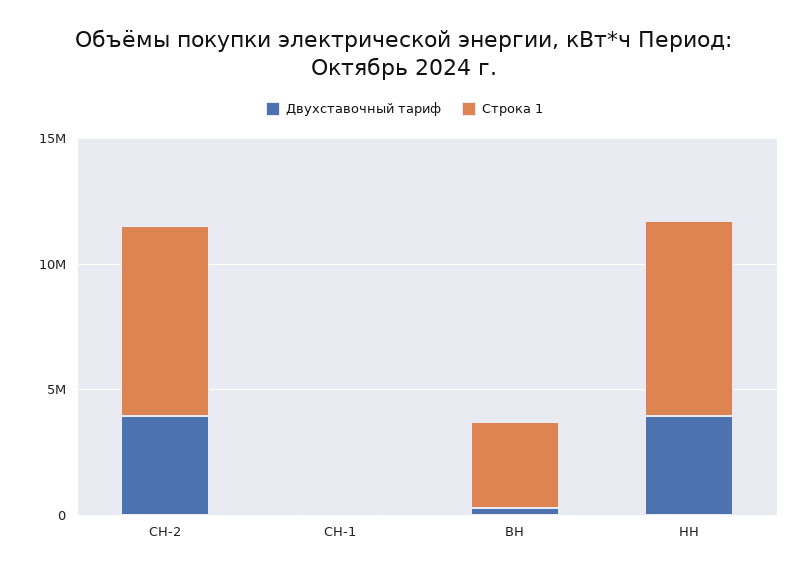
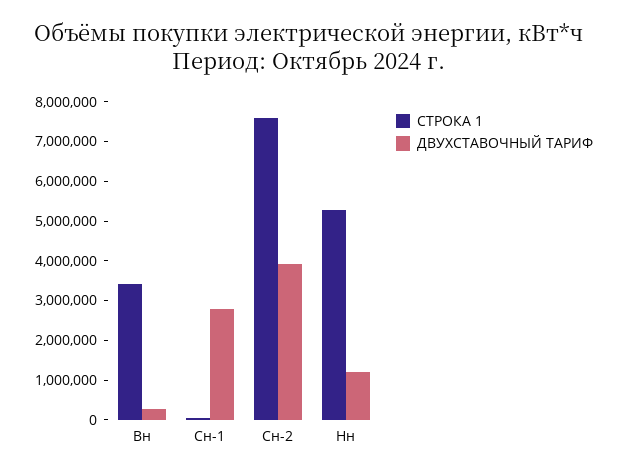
Двухставочный тариф, СН-1: 0 -> 2750000
Двухставочный тариф, НН: 4000000 -> 1250000
Строка 1, НН: 8000000 -> 5250000

